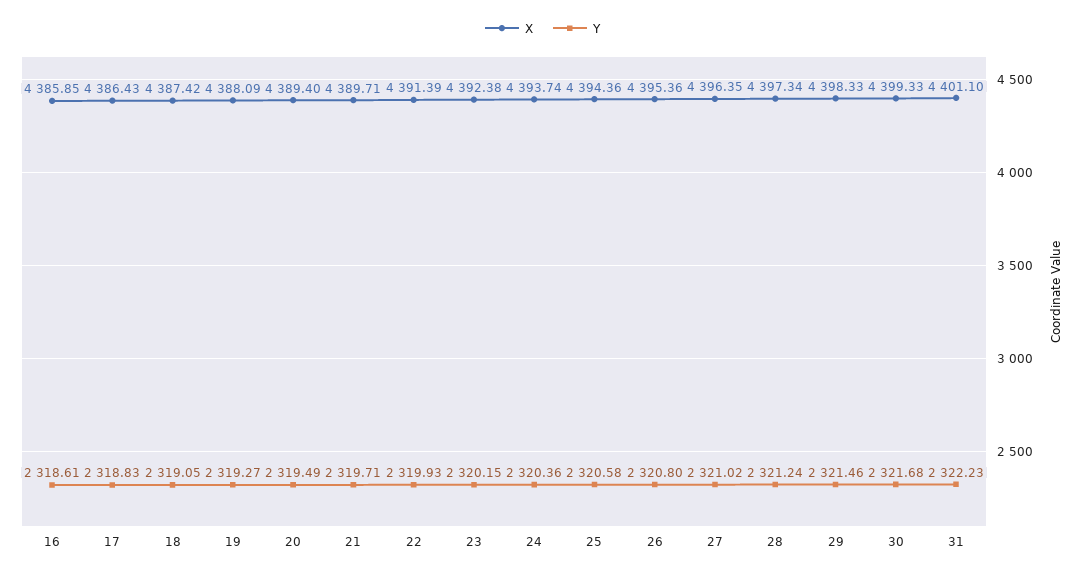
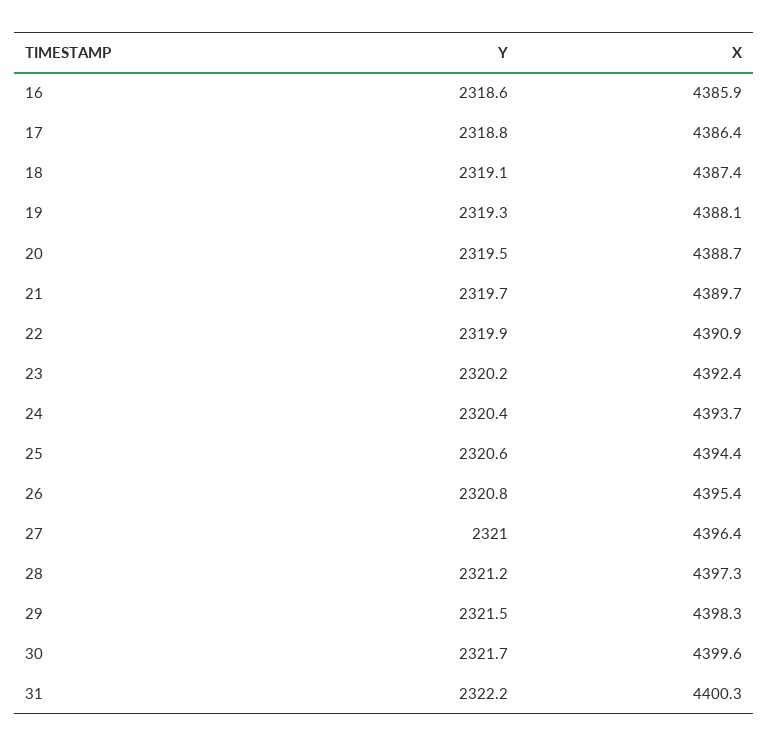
X, 20: 4389.4 -> 4388.7
X, 22: 4391.39 -> 4390.9
X, 30: 4399.33 -> 4399.6
X, 31: 4401.1 -> 4400.3

